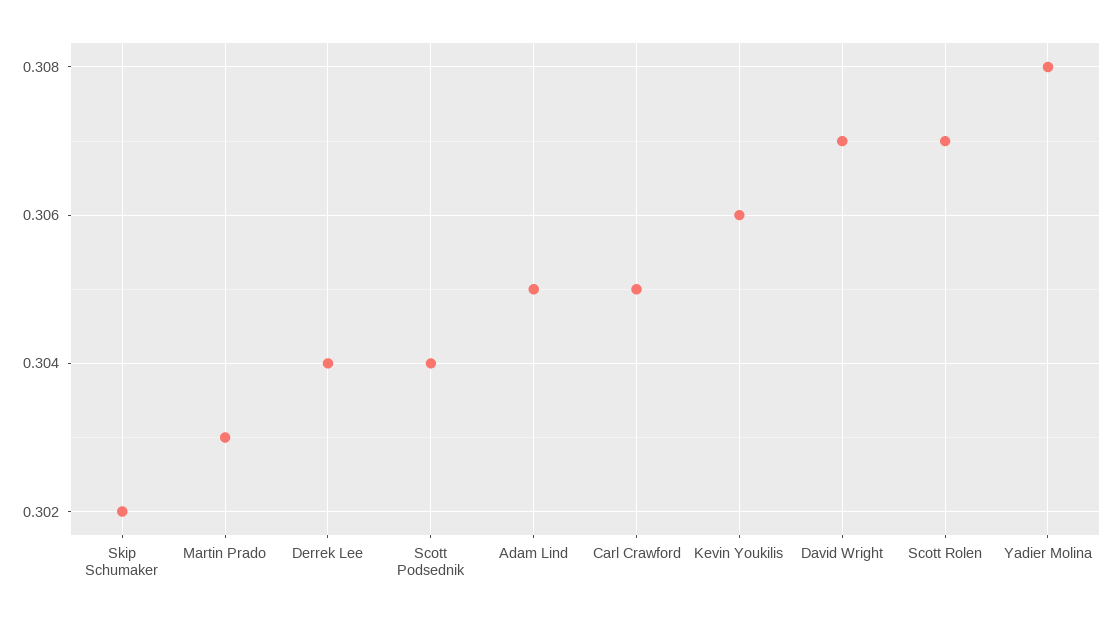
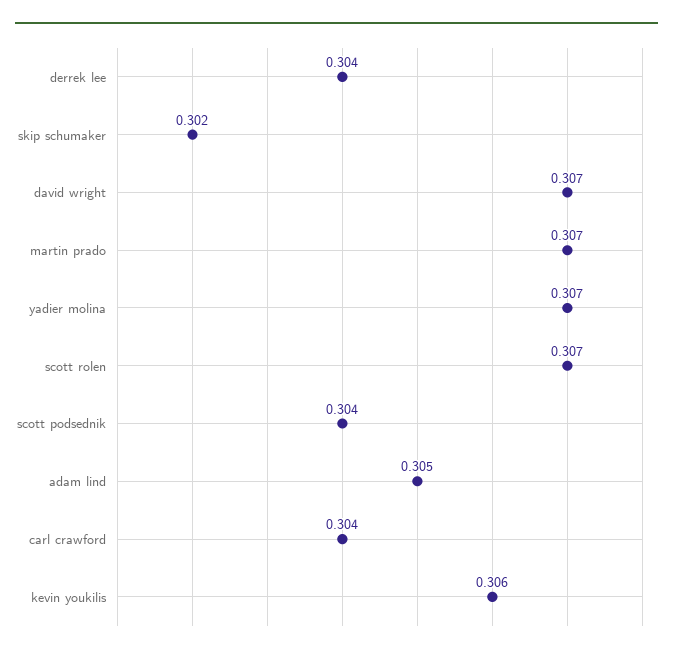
Martin Prado: 0.303 -> 0.307
Carl Crawford: 0.305 -> 0.304
Yadier Molina: 0.308 -> 0.307

